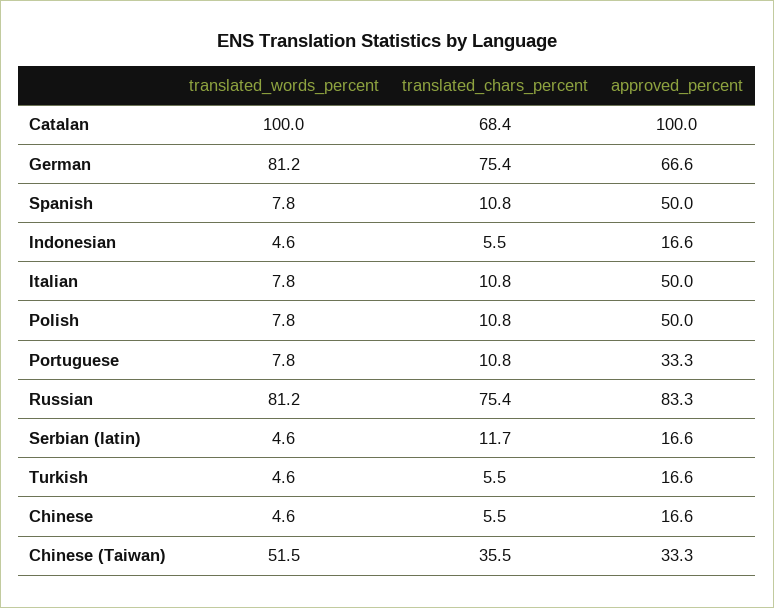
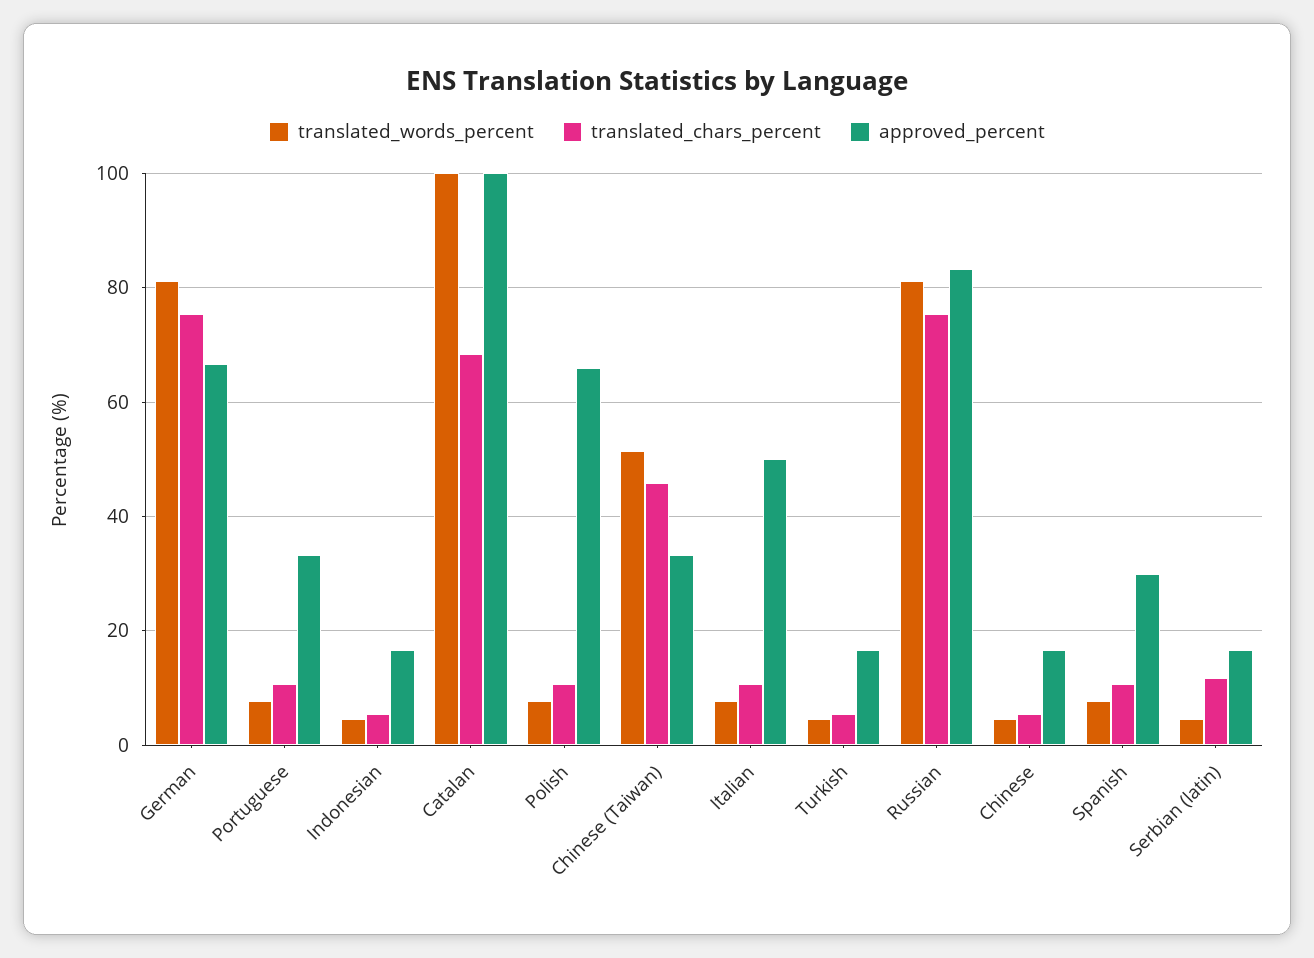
approved_percent, Spanish: 50 -> 30
approved_percent, Polish: 50 -> 66
translated_chars_percent, Chinese (Taiwan): 35.5 -> 46

